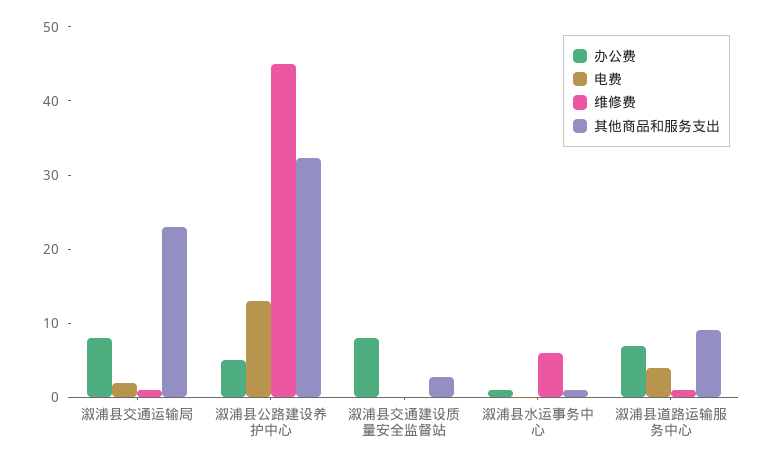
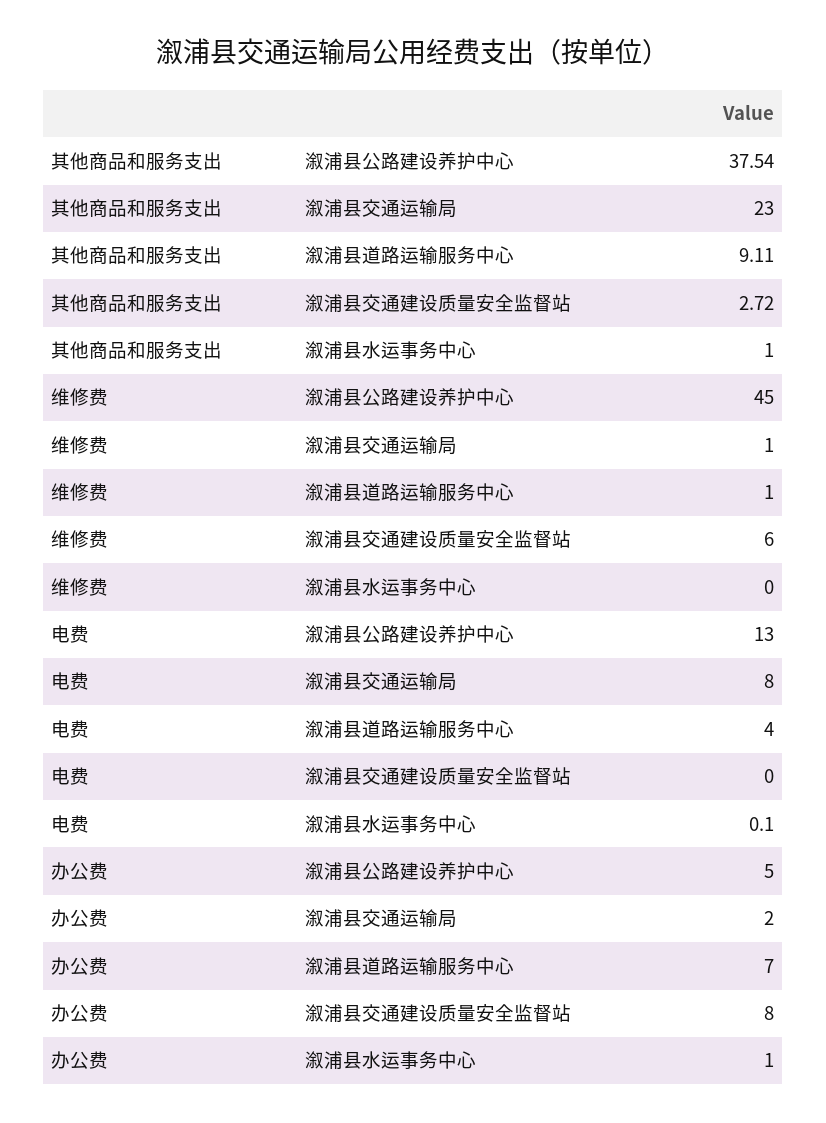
办公费, 溆浦县交通运输局: 8 -> 2
电费, 溆浦县交通运输局: 2 -> 8
其他商品和服务支出, 溆浦县公路建设养护中心: 32 -> 37.54
维修费, 溆浦县交通建设质量安全监督站: 0 -> 6
维修费, 溆浦县水运事务中心: 6 -> 0

